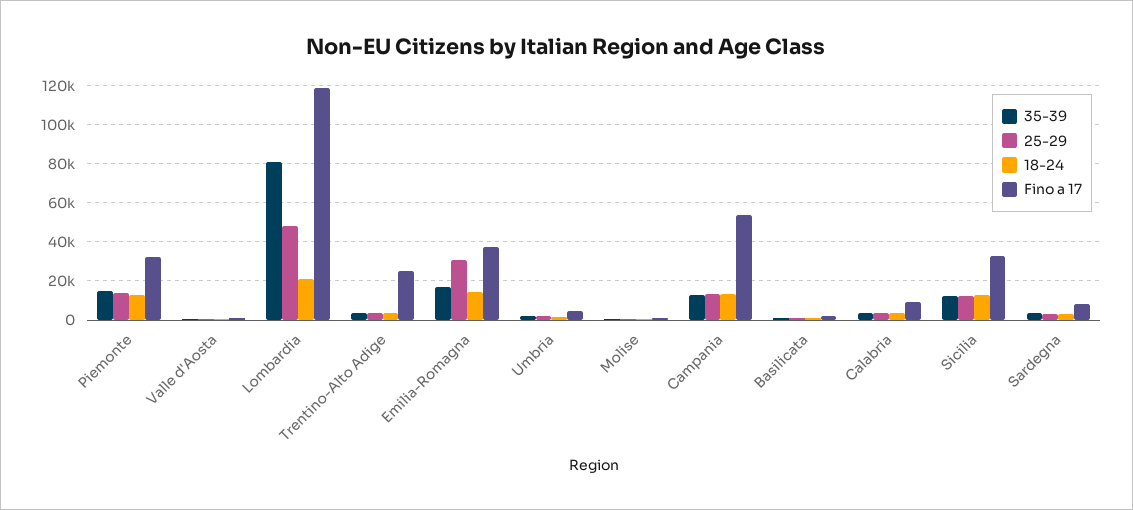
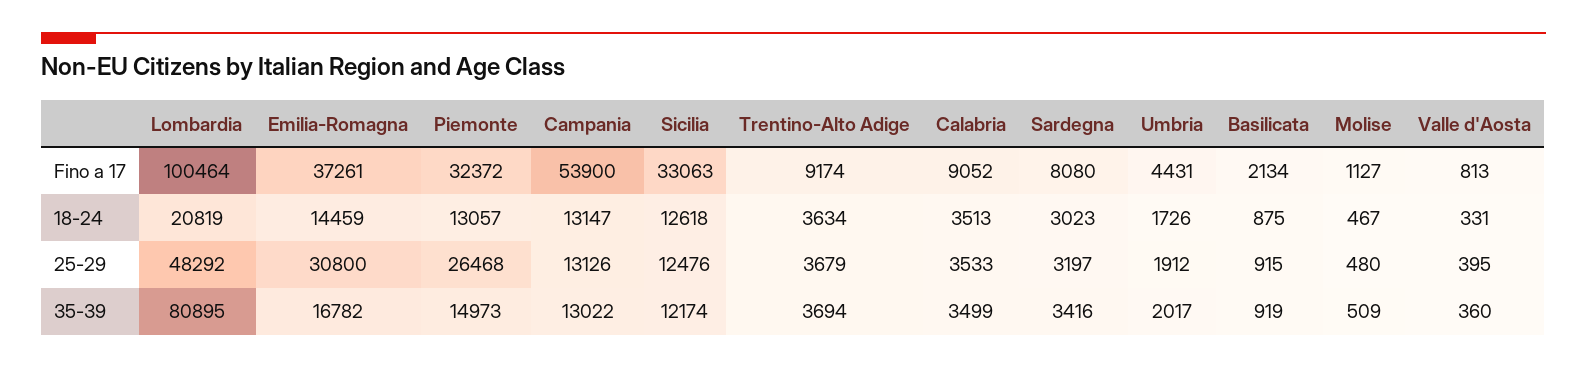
25-29, Piemonte: 15000 -> 26468
Fino a 17, Lombardia: 120000 -> 100464
Fino a 17, Trentino-Alto Adige: 25000 -> 9174

